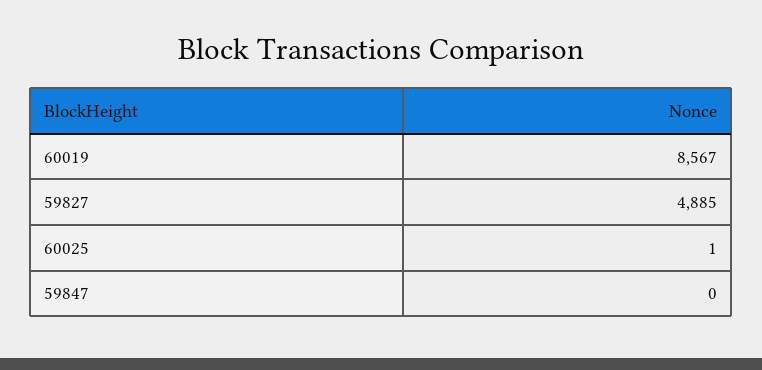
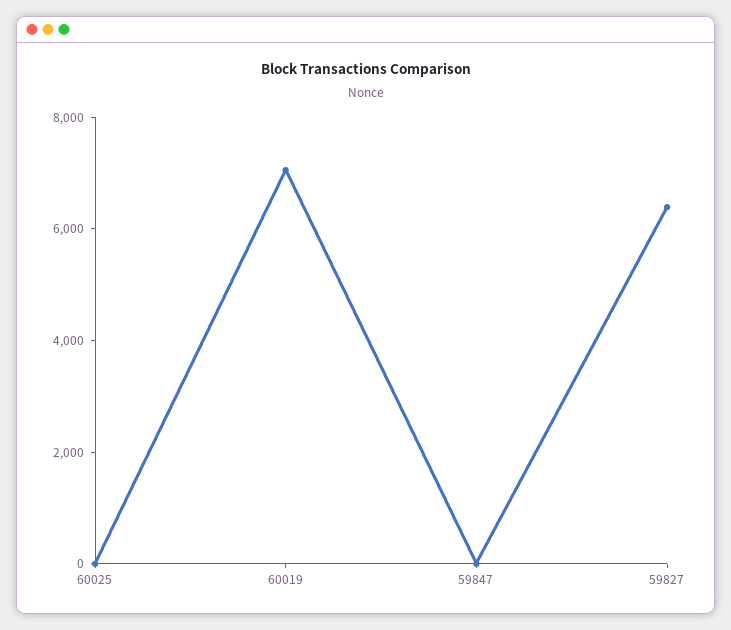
60019: 8567 -> 7000
59827: 4885 -> 6500

